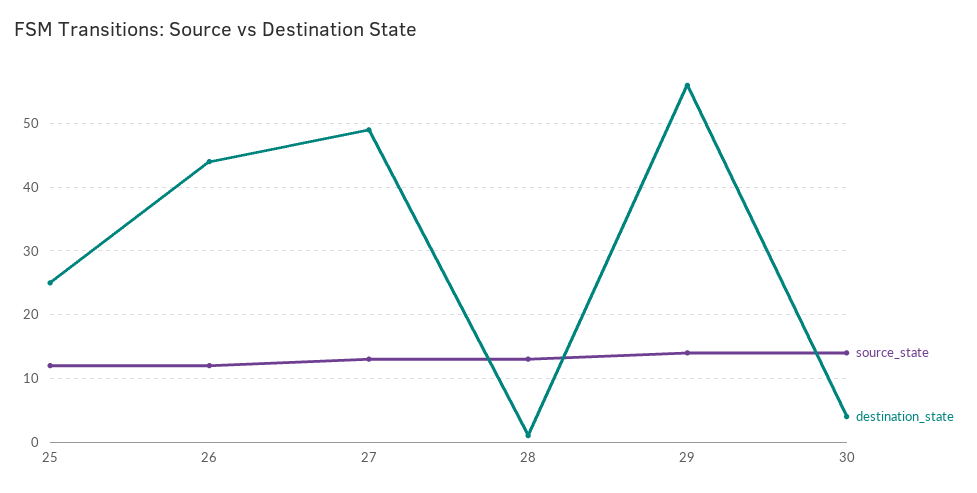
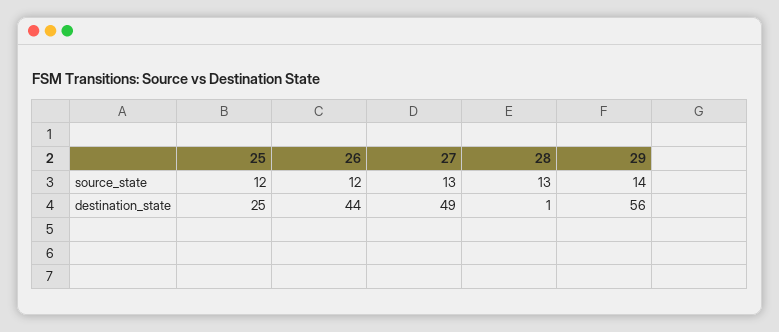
source_state, 30: 14 -> none
destination_state, 30: 4 -> none

